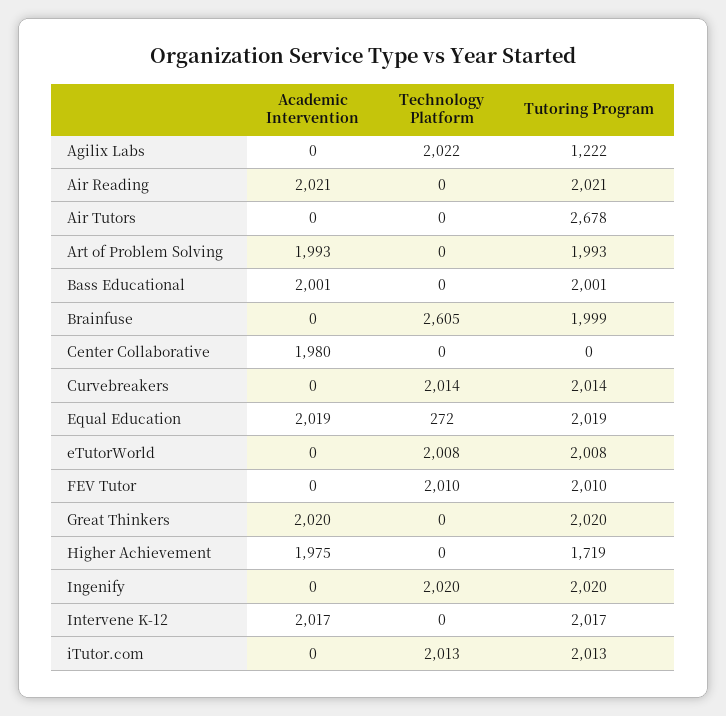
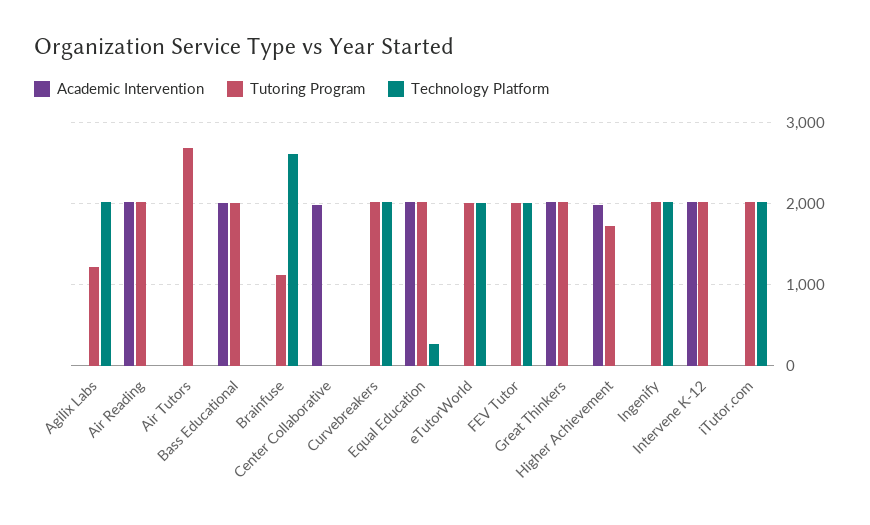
Academic Intervention, Art of Problem Solving: 1993 -> none
Technology Platform, Art of Problem Solving: 0 -> none
Tutoring Program, Art of Problem Solving: 1993 -> none
Tutoring Program, Brainfuse: 1999 -> 1100

